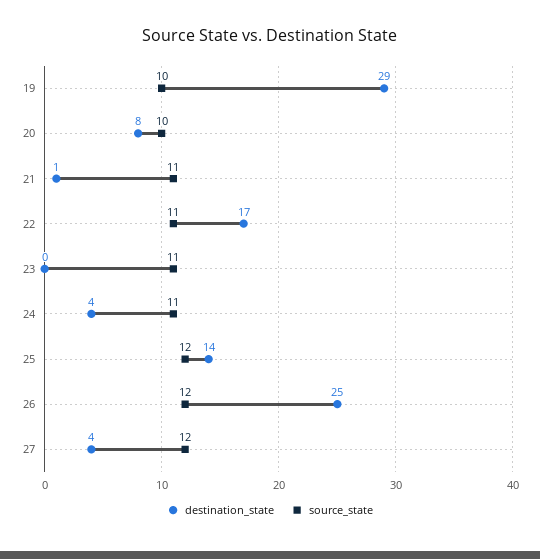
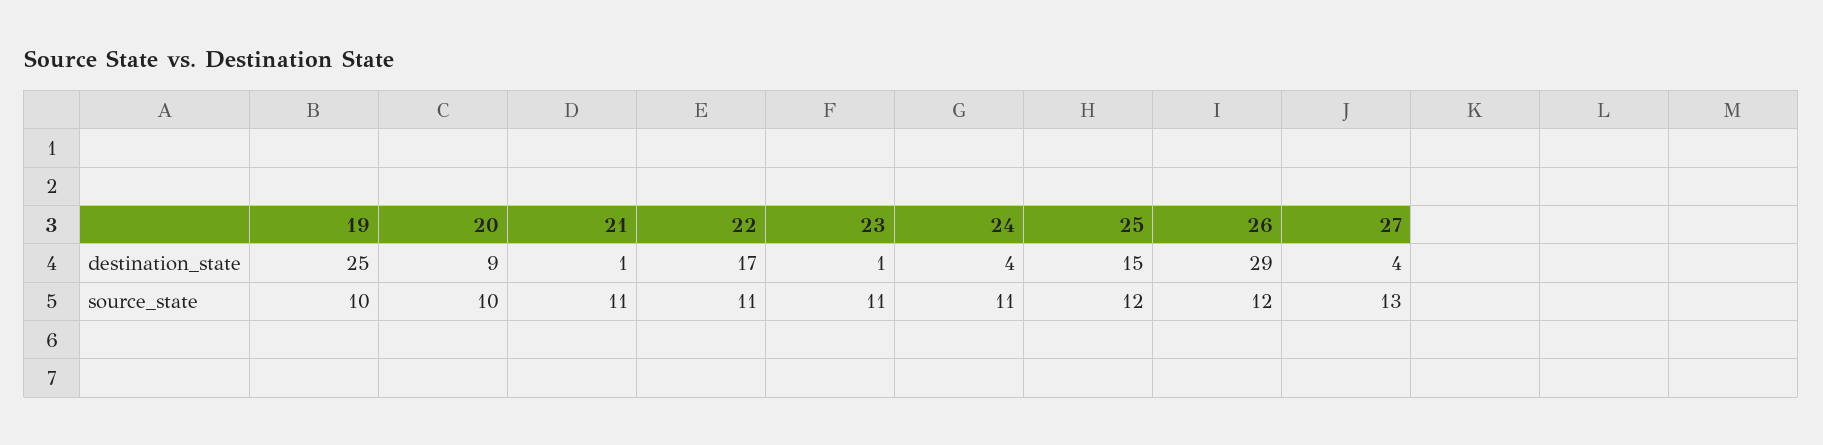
destination_state, 19: 29 -> 25
destination_state, 20: 8 -> 9
destination_state, 23: 0 -> 1
destination_state, 25: 14 -> 15
destination_state, 26: 25 -> 29
source_state, 27: 12 -> 13

